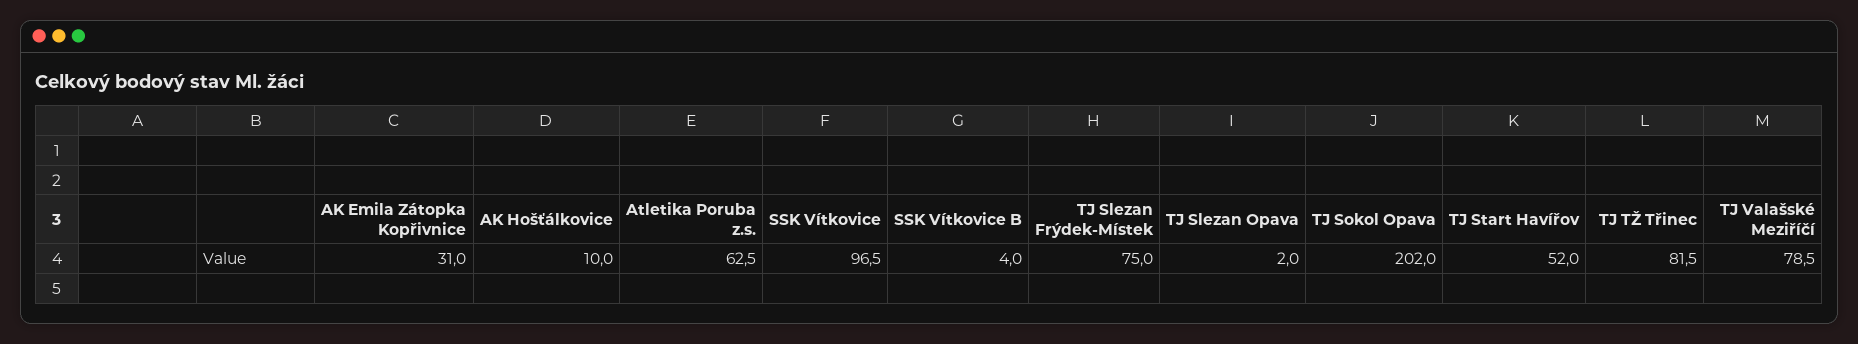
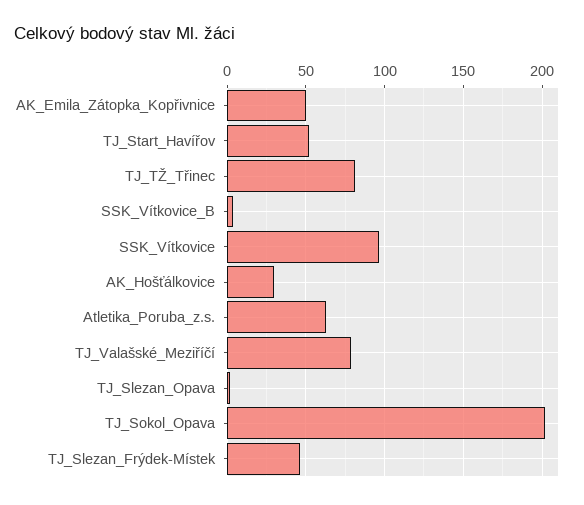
AK Emila Zátopka Kopřivnice: 31 -> 50
AK Hošťálkovice: 10 -> 30
TJ Slezan Frýdek-Místek: 75 -> 45

